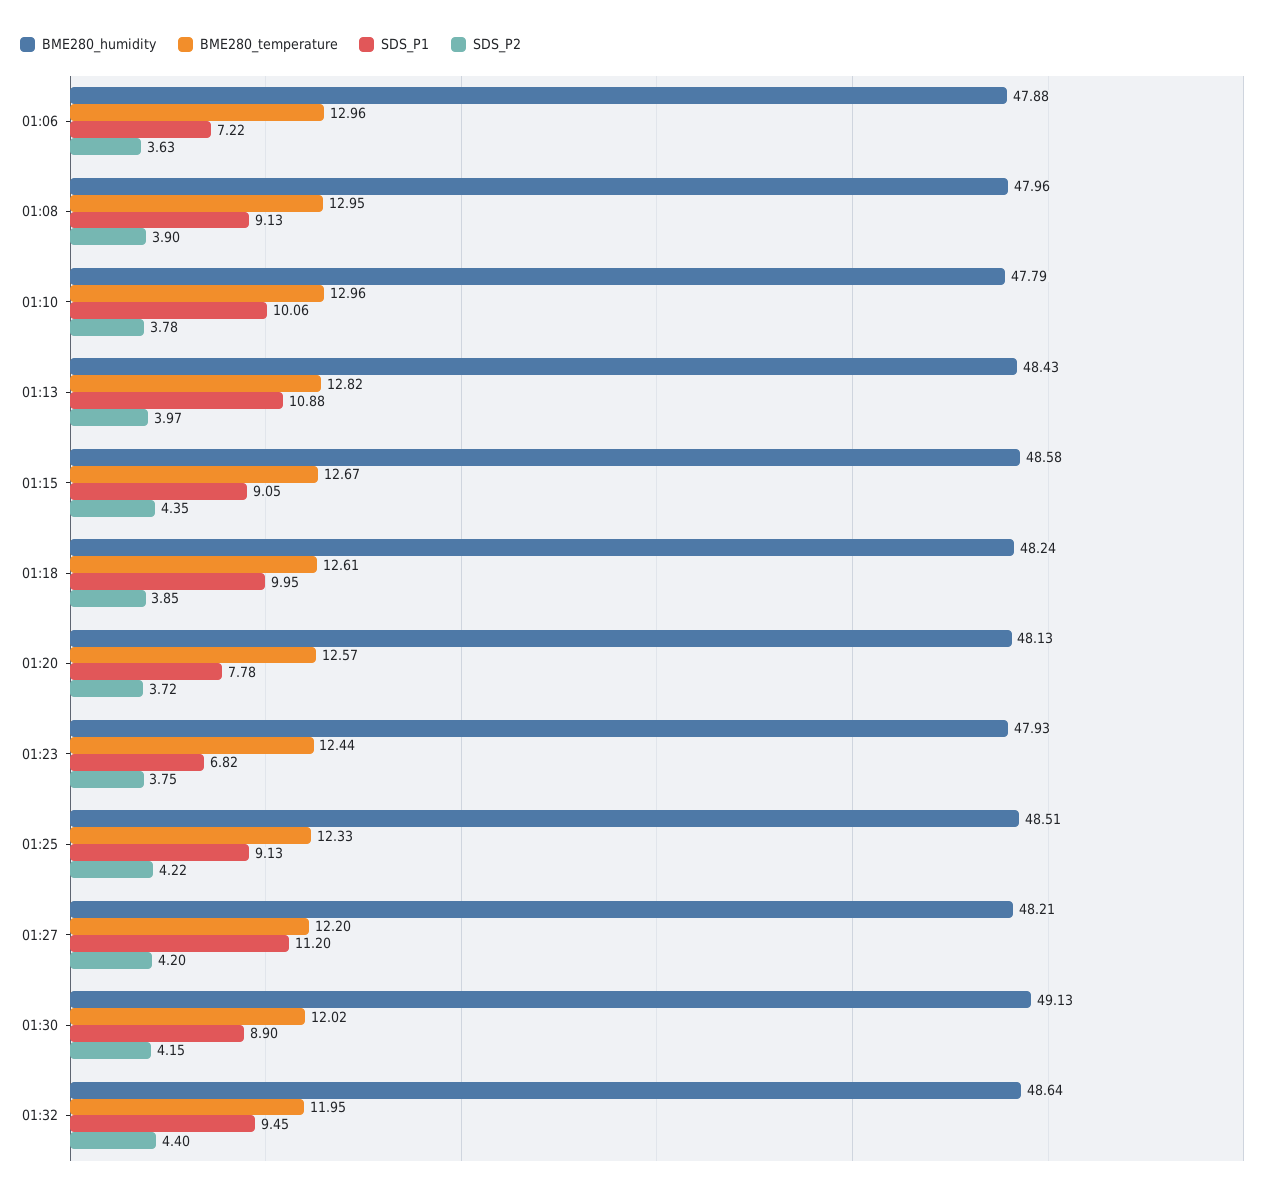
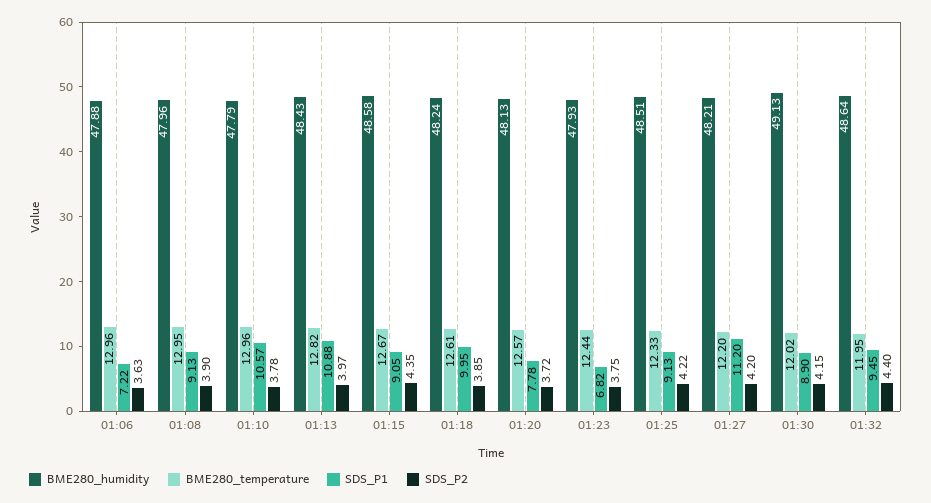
SDS_P1, 01:10: 10.06 -> 10.57

